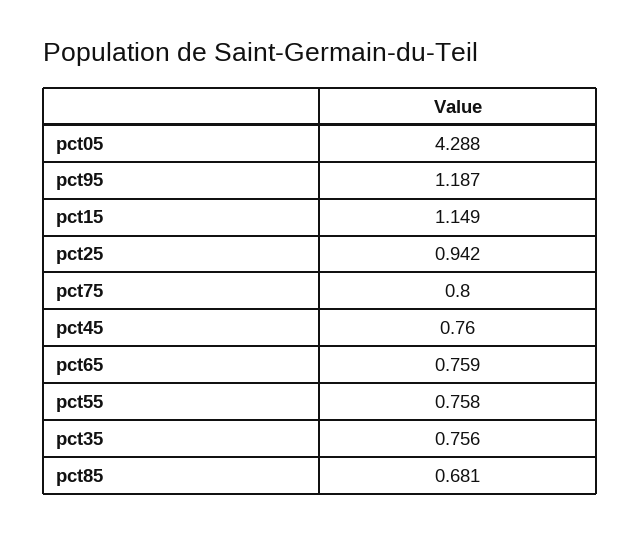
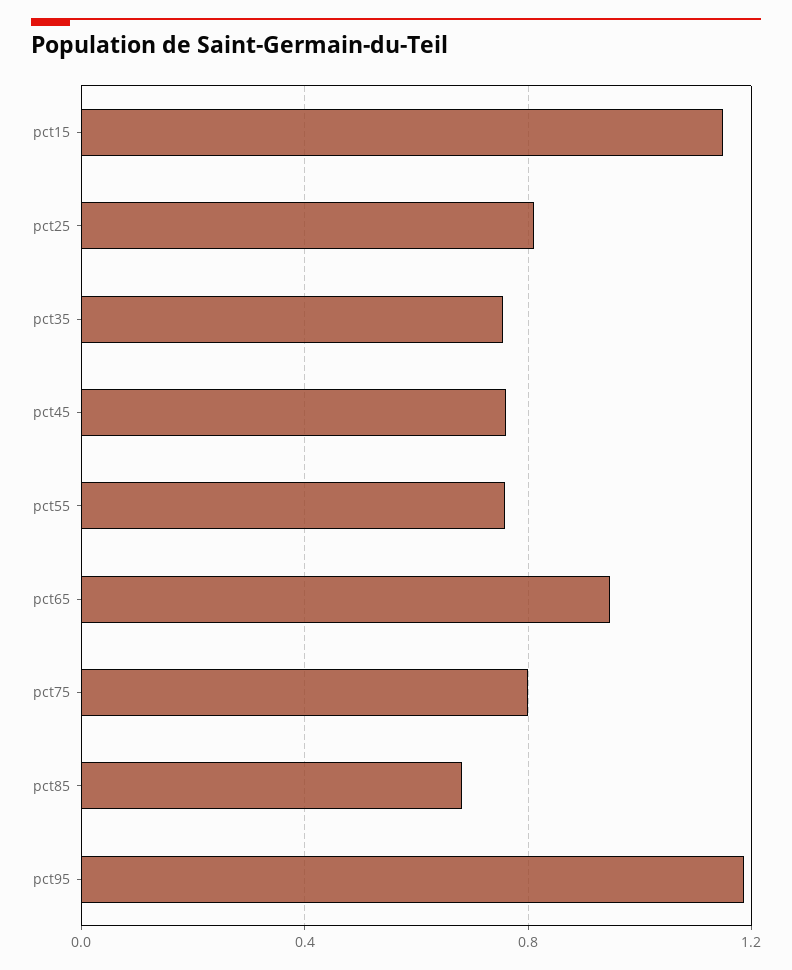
pct05: 4.288 -> none
pct25: 0.942 -> 0.8
pct65: 0.759 -> 0.95

